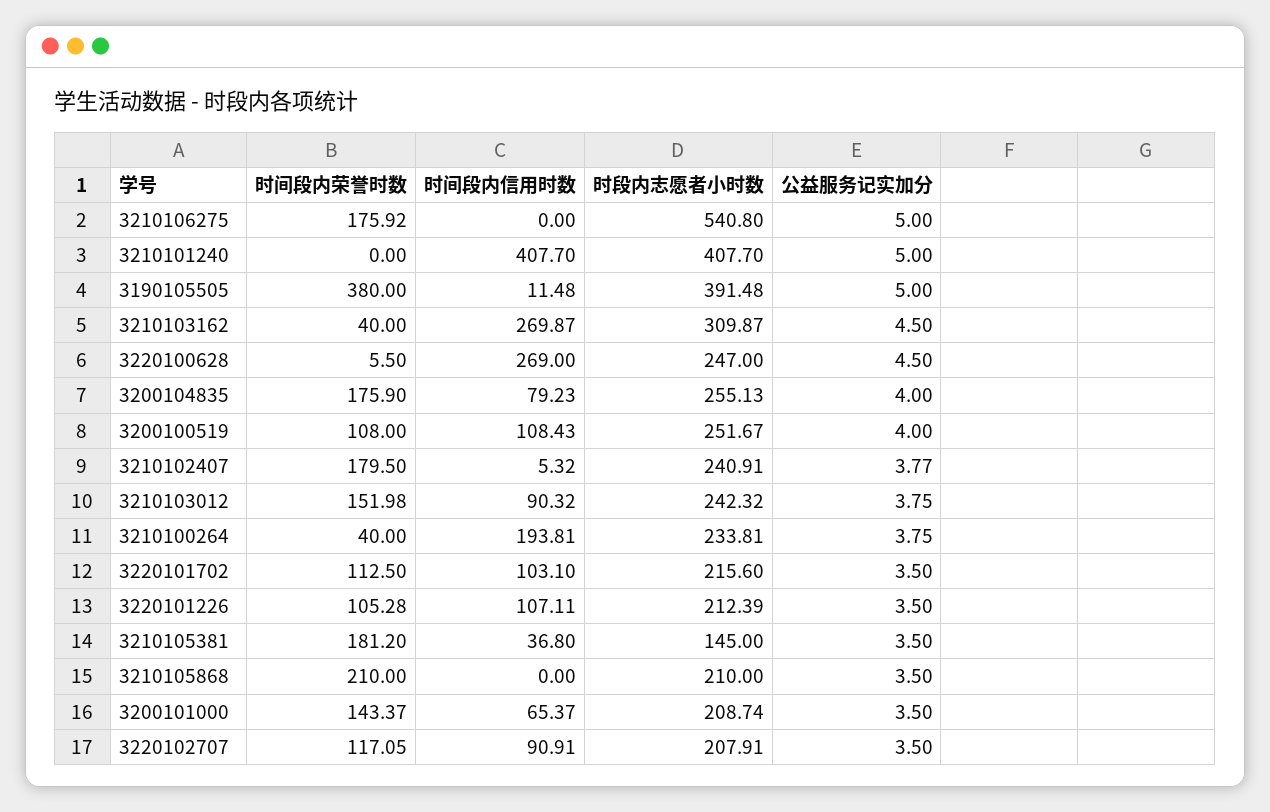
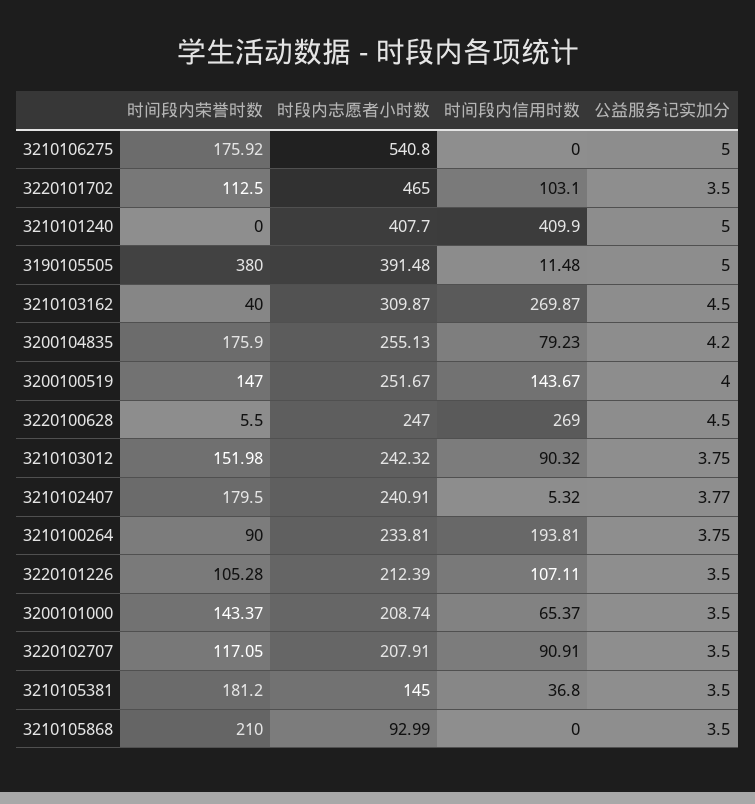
时间段内信用时数, 3210101240: 407.7 -> 409.9
公益服务记实加分, 3200104835: 4 -> 4.2
时间段内荣誉时数, 3200100519: 108 -> 147
时间段内信用时数, 3200100519: 108.43 -> 143.67
时间段内荣誉时数, 3210100264: 40 -> 90
时段内志愿者小时数, 3220101702: 215.6 -> 465
时段内志愿者小时数, 3210105868: 210 -> 92.99

